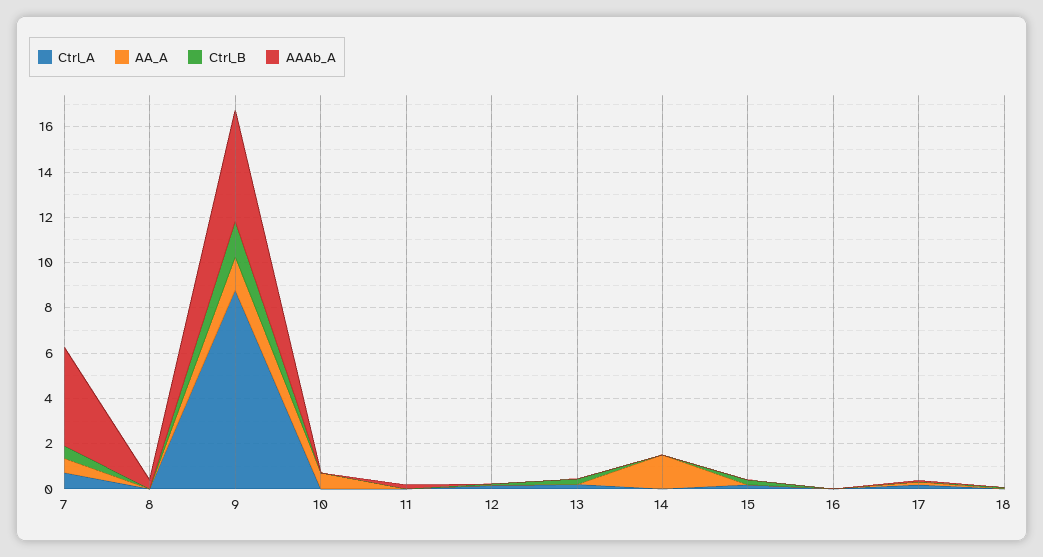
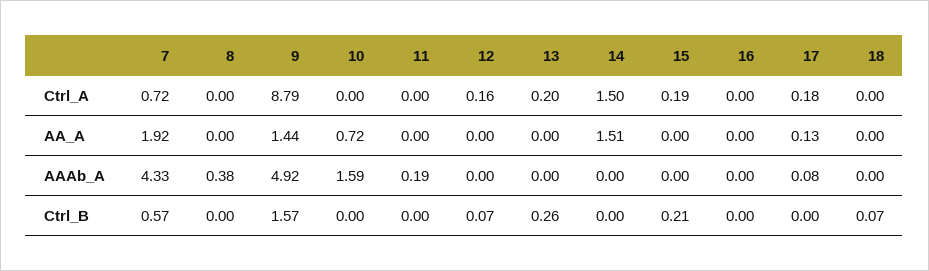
AA_A, 7: 0.5 -> 1.92
AAAb_A, 10: 0 -> 1.59
Ctrl_A, 14: 0 -> 1.5

